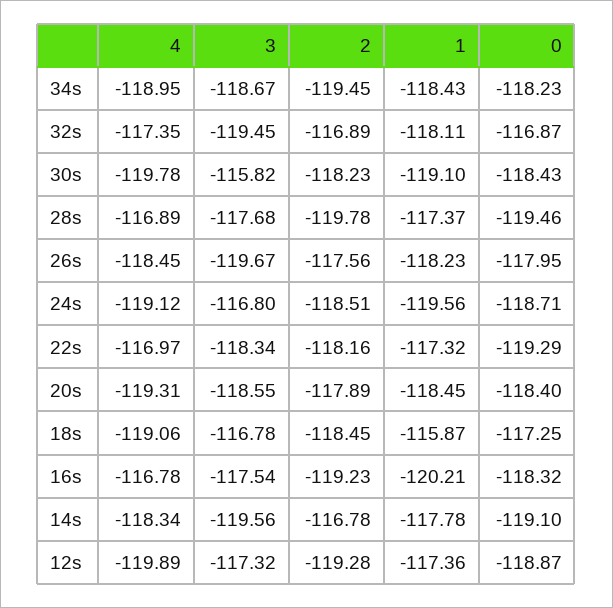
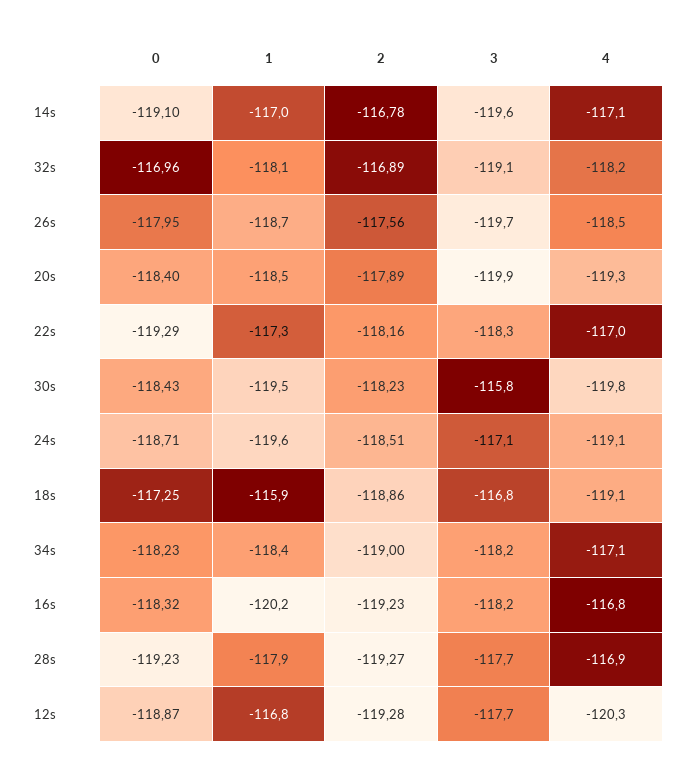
4, 34s: -118.95 -> -117.1
3, 34s: -118.67 -> -118.2
2, 34s: -119.45 -> -119
4, 32s: -117.35 -> -118.2
3, 32s: -119.45 -> -119.1
0, 32s: -116.87 -> -116.96
1, 30s: -119.1 -> -119.5
2, 28s: -119.78 -> -119.27
1, 28s: -117.37 -> -117.9
0, 28s: -119.46 -> -119.23
1, 26s: -118.23 -> -118.7
3, 24s: -116.8 -> -117.1
3, 20s: -118.55 -> -119.9
2, 18s: -118.45 -> -118.86
3, 16s: -117.54 -> -118.2
4, 14s: -118.34 -> -117.1
1, 14s: -117.78 -> -117
4, 12s: -119.89 -> -120.3
3, 12s: -117.32 -> -117.7
1, 12s: -117.36 -> -116.8

